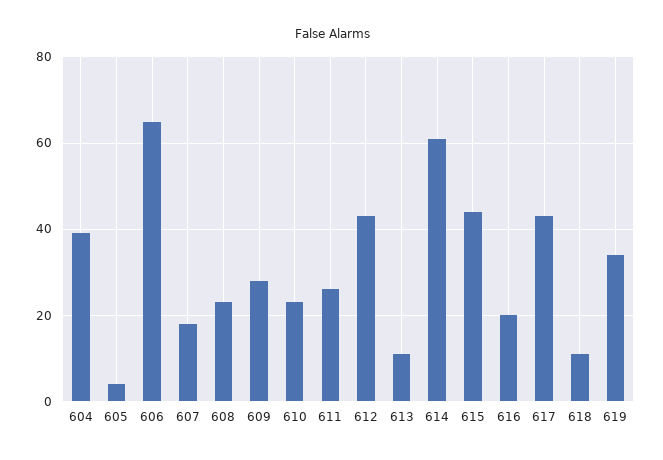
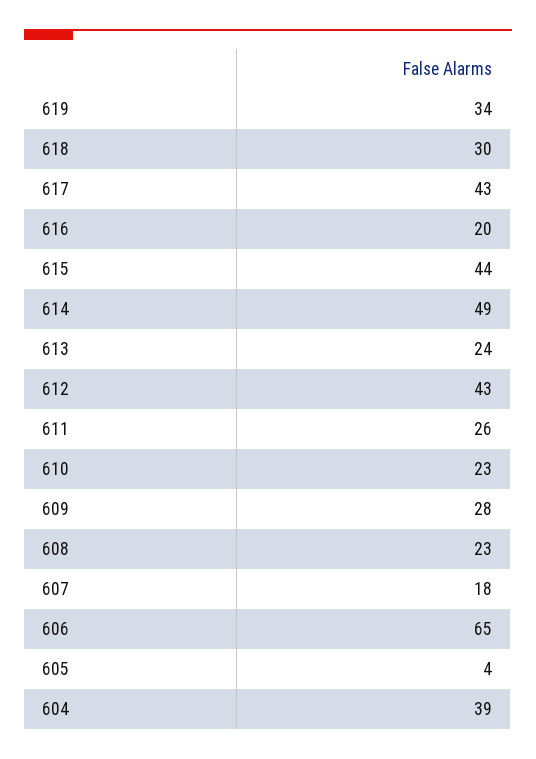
613: 10 -> 24
614: 60 -> 49
618: 10 -> 30

